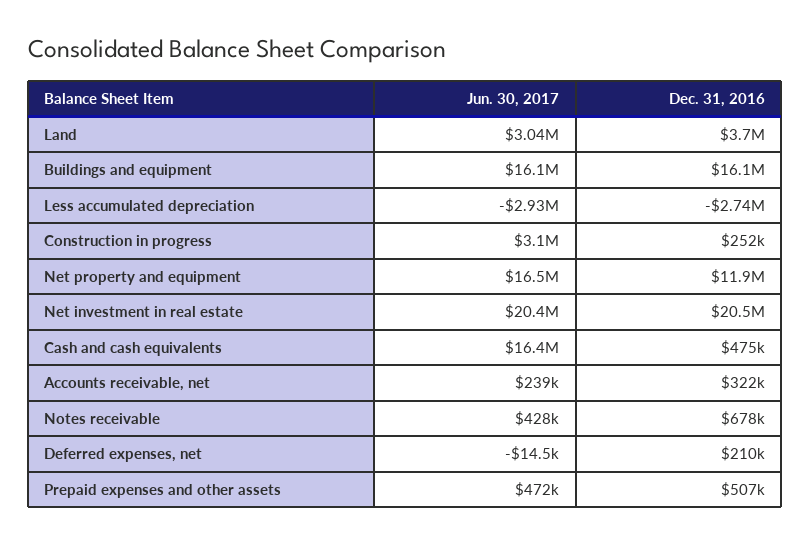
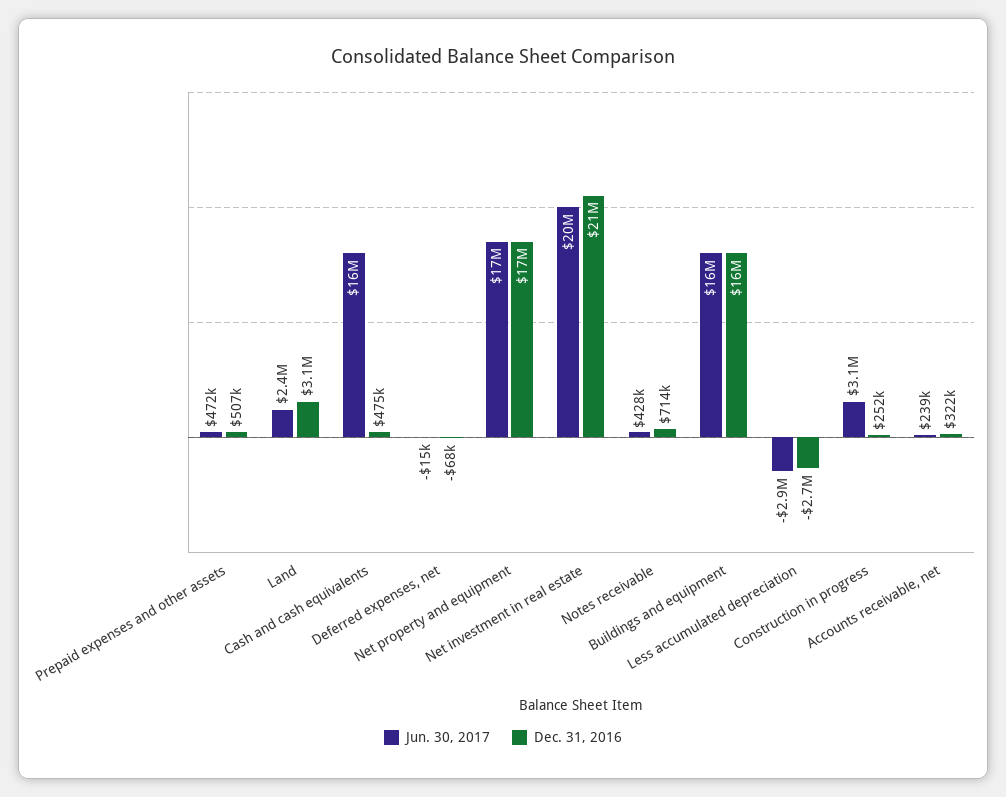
Jun. 30, 2017, Land: 3040000 -> 2400000
Dec. 31, 2016, Land: 3700000 -> 3100000
Dec. 31, 2016, Net property and equipment: 11900000 -> 17000000
Dec. 31, 2016, Notes receivable: 678000 -> 714000
Dec. 31, 2016, Deferred expenses, net: 210000 -> -68000

